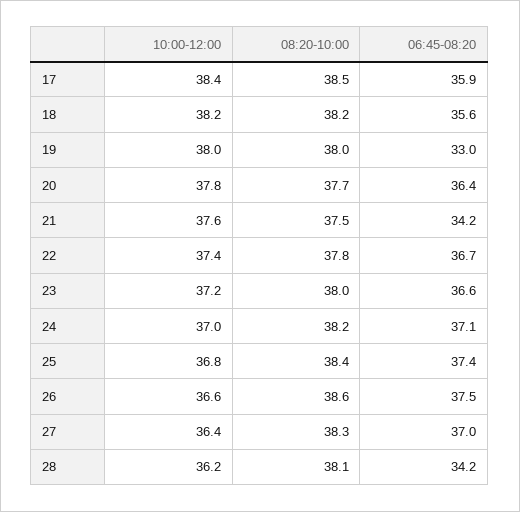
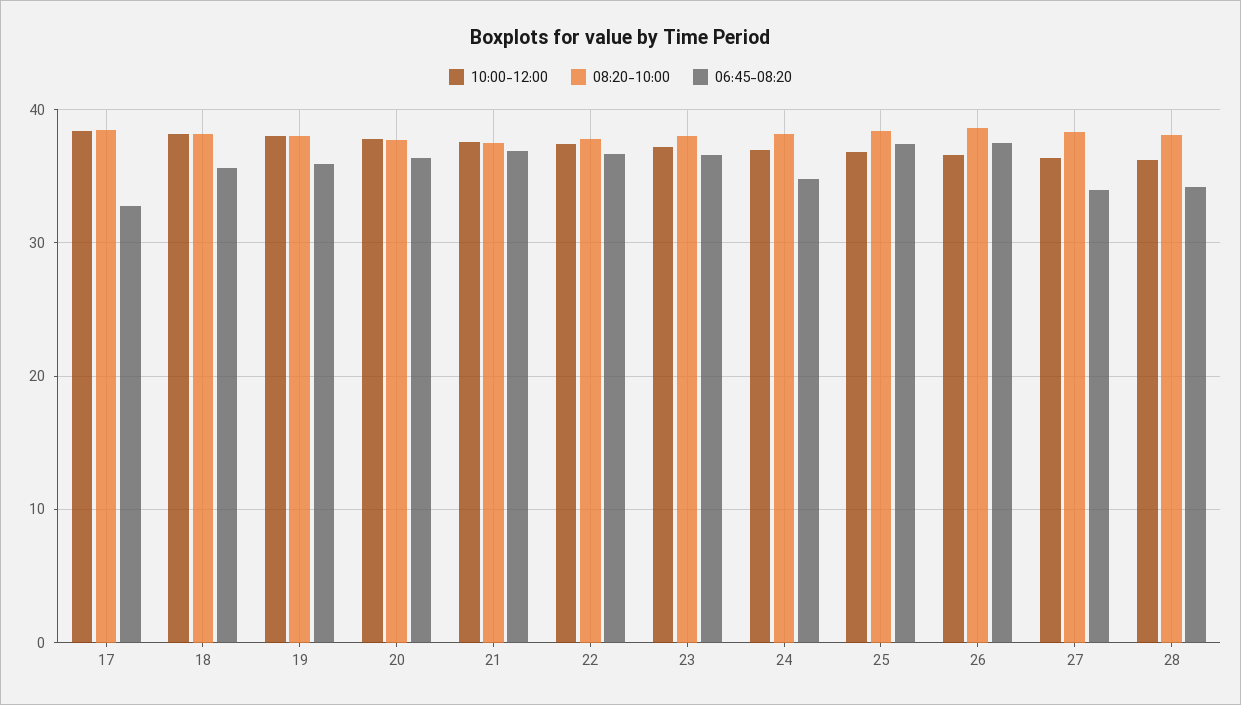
06:45-08:20, 17: 35.9 -> 33
06:45-08:20, 19: 33 -> 36
06:45-08:20, 21: 34.2 -> 37
06:45-08:20, 24: 37.1 -> 35
06:45-08:20, 27: 37 -> 34

